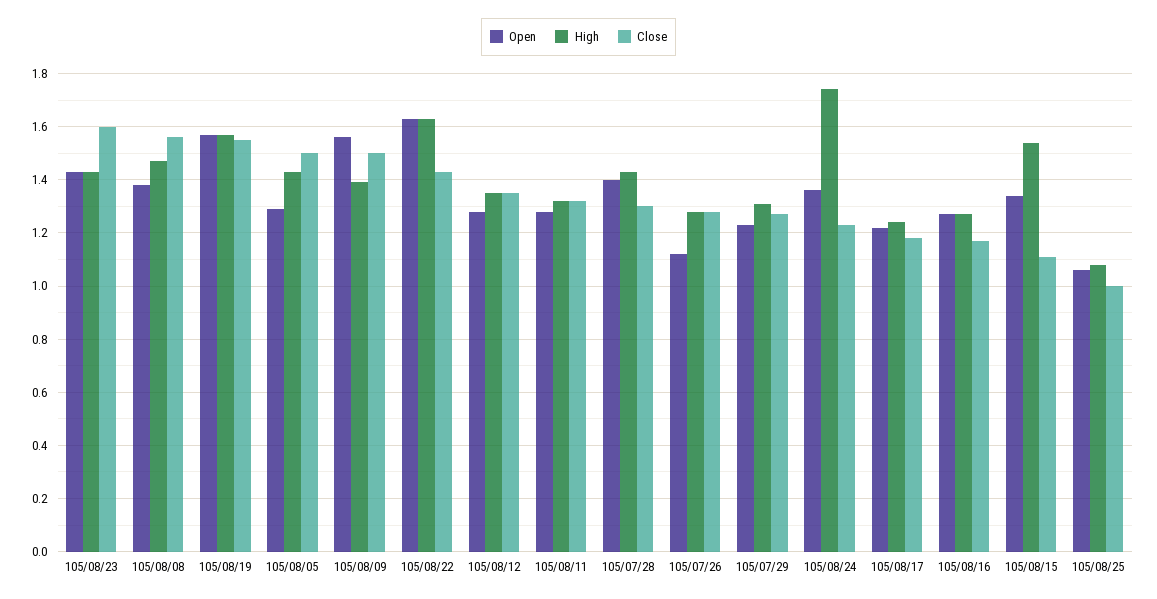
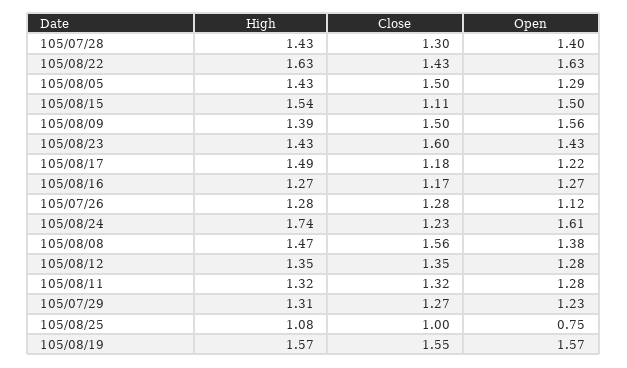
Open, 105/08/24: 1.35 -> 1.61
High, 105/08/17: 1.25 -> 1.49
Open, 105/08/15: 1.35 -> 1.5
Open, 105/08/25: 1.05 -> 0.75

